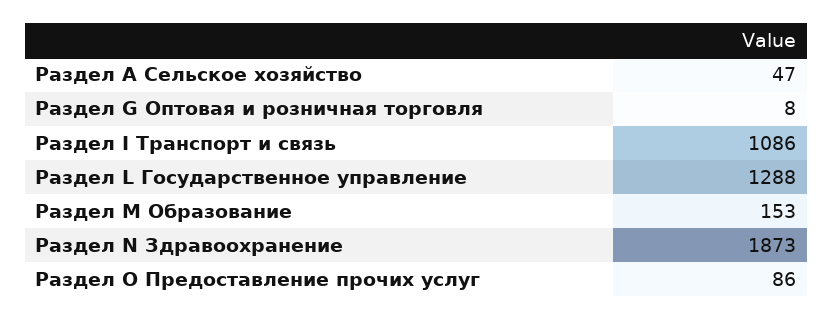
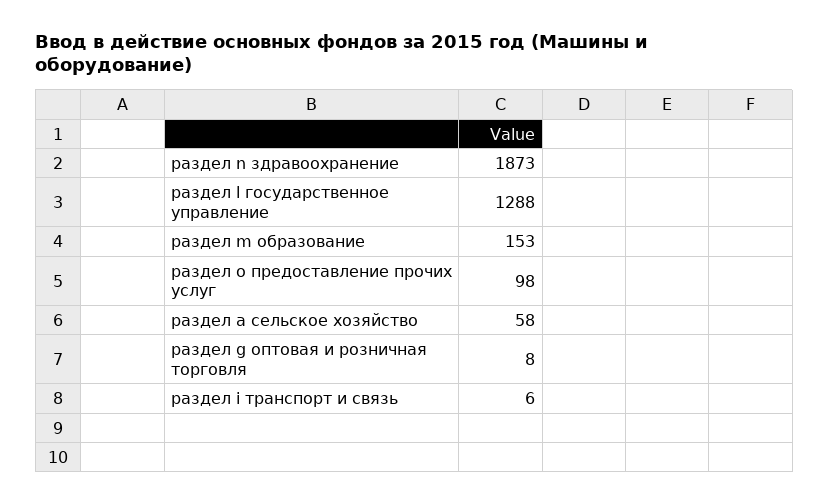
Раздел А Сельское хозяйство: 47 -> 58
Раздел I Транспорт и связь: 1086 -> 6
Раздел O Предоставление прочих услуг: 86 -> 98

